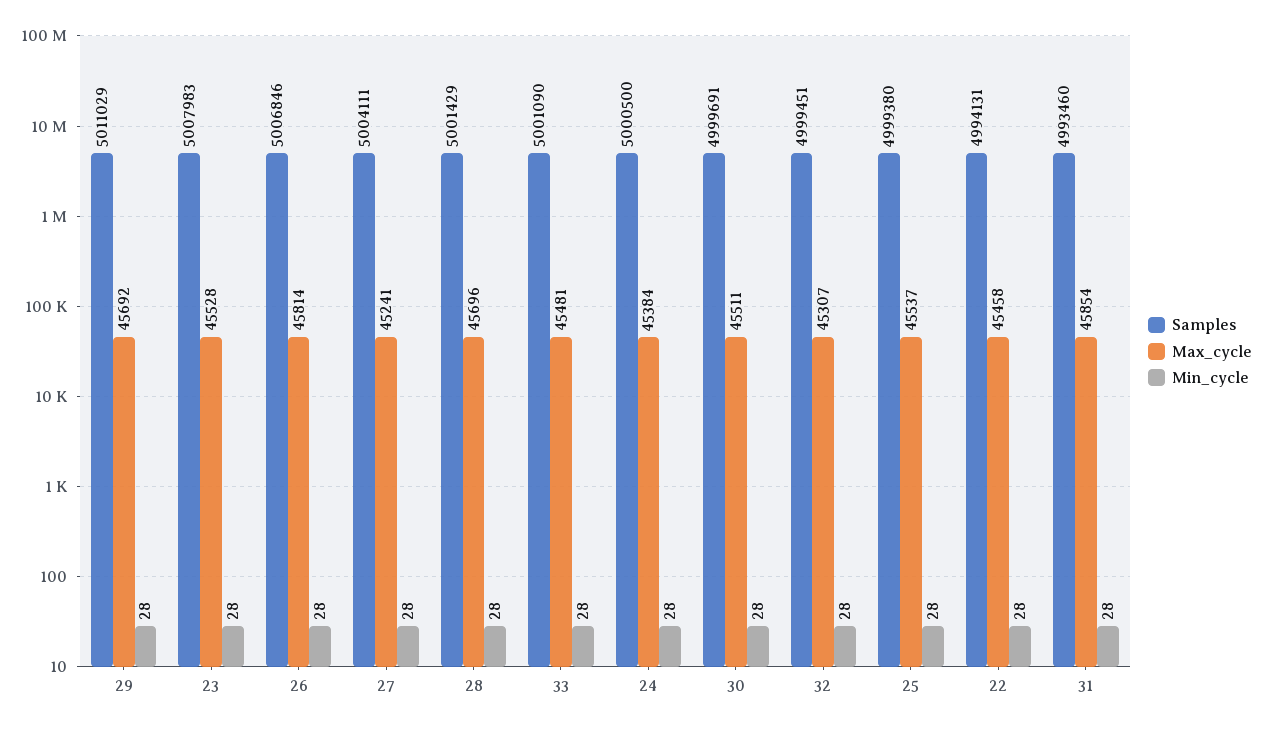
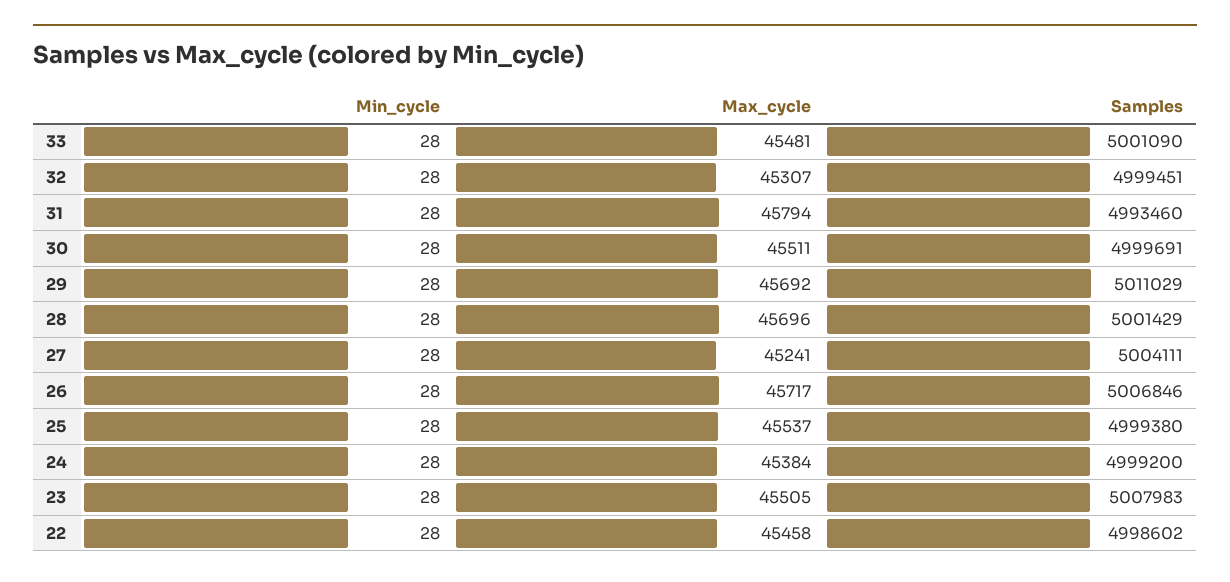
Max_cycle, 23: 45528 -> 45505
Max_cycle, 26: 45814 -> 45717
Samples, 24: 5000500 -> 4999200
Samples, 22: 4994131 -> 4998602
Max_cycle, 31: 45854 -> 45794

